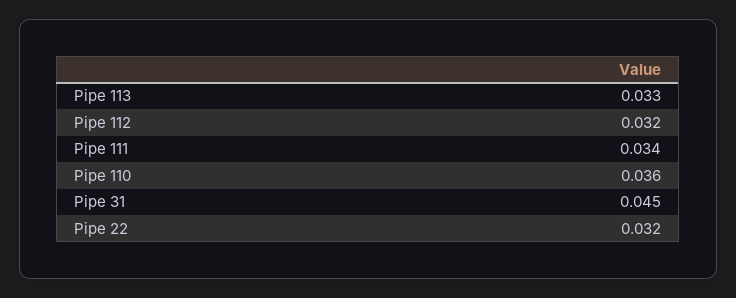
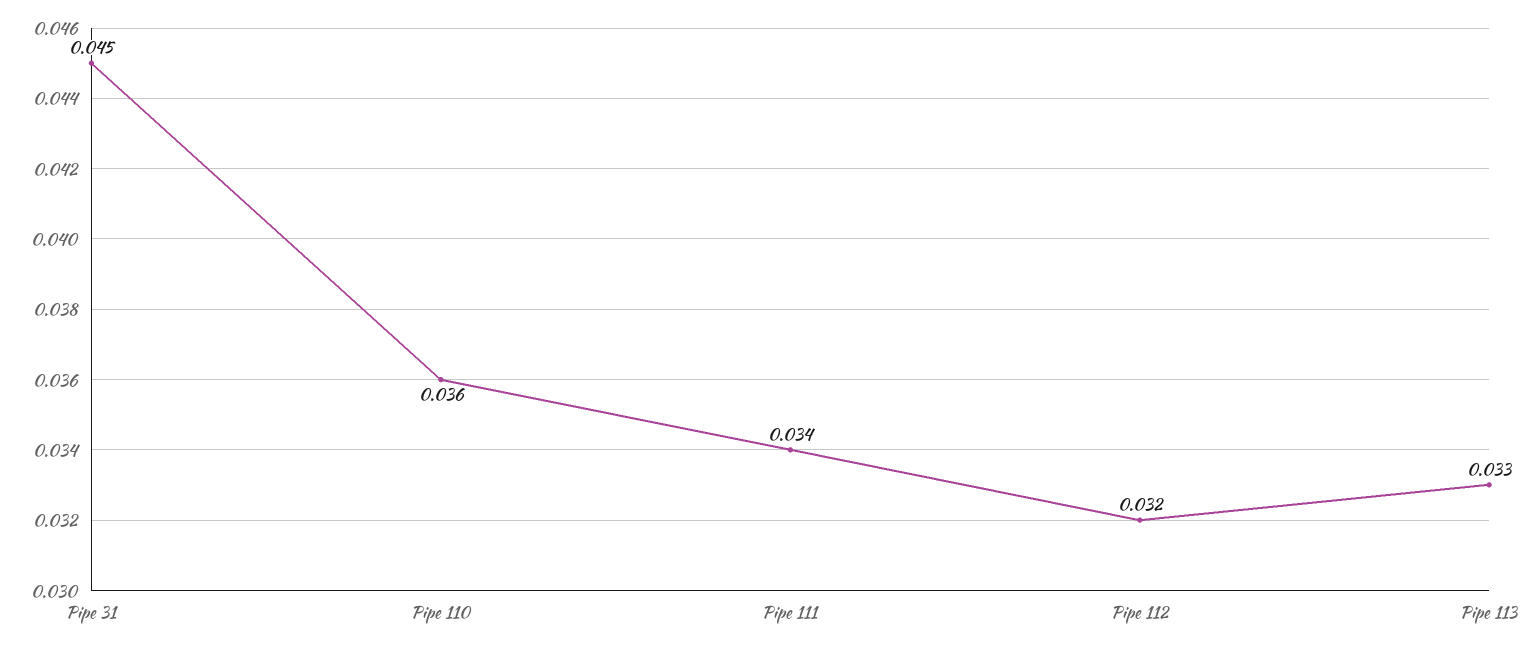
Pipe 22: 0.032 -> none

